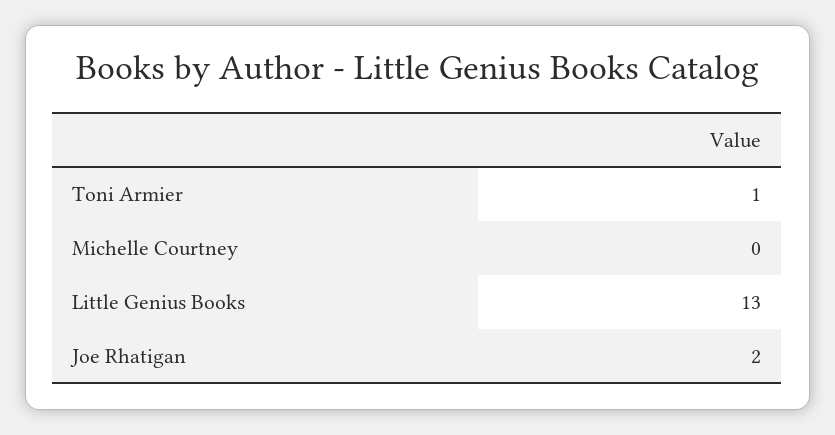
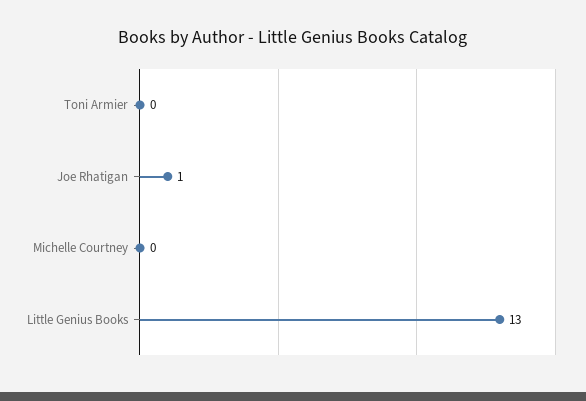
Toni Armier: 1 -> 0
Joe Rhatigan: 2 -> 1

